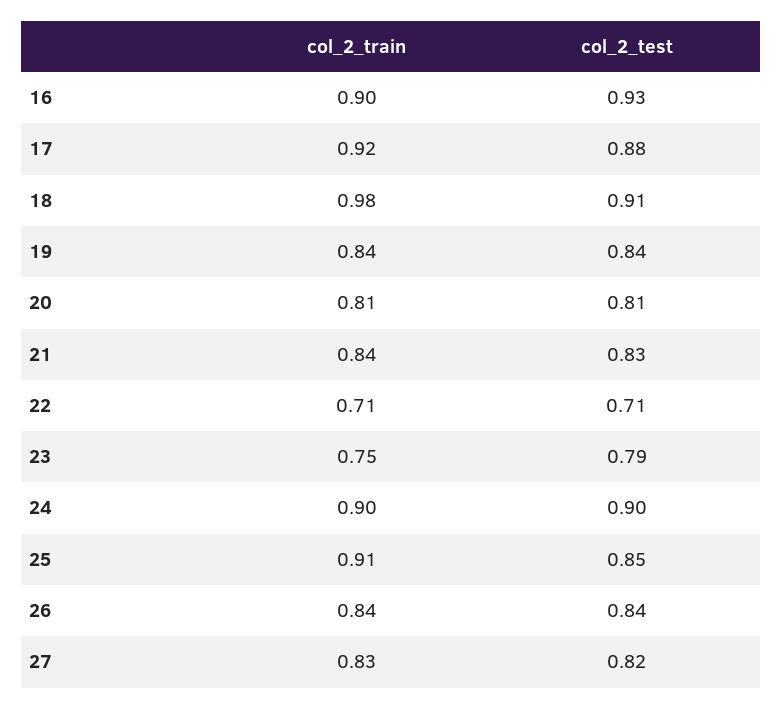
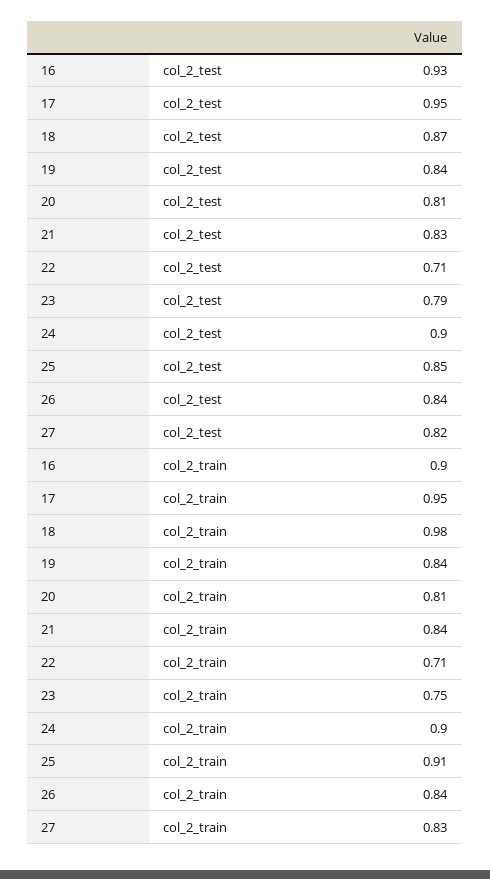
col_2_train, 17: 0.92 -> 0.95
col_2_test, 17: 0.88 -> 0.95
col_2_test, 18: 0.91 -> 0.87

